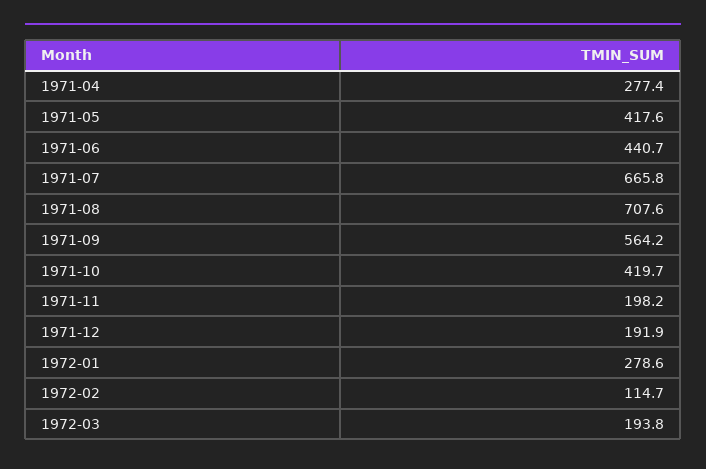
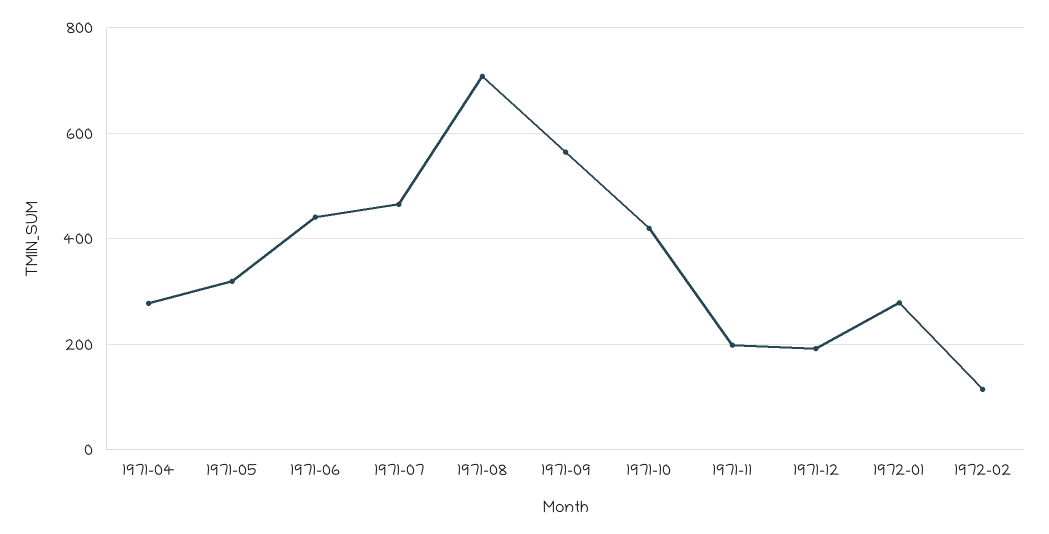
1971-05: 417.6 -> 320
1971-07: 665.8 -> 460
1972-03: 193.8 -> none

